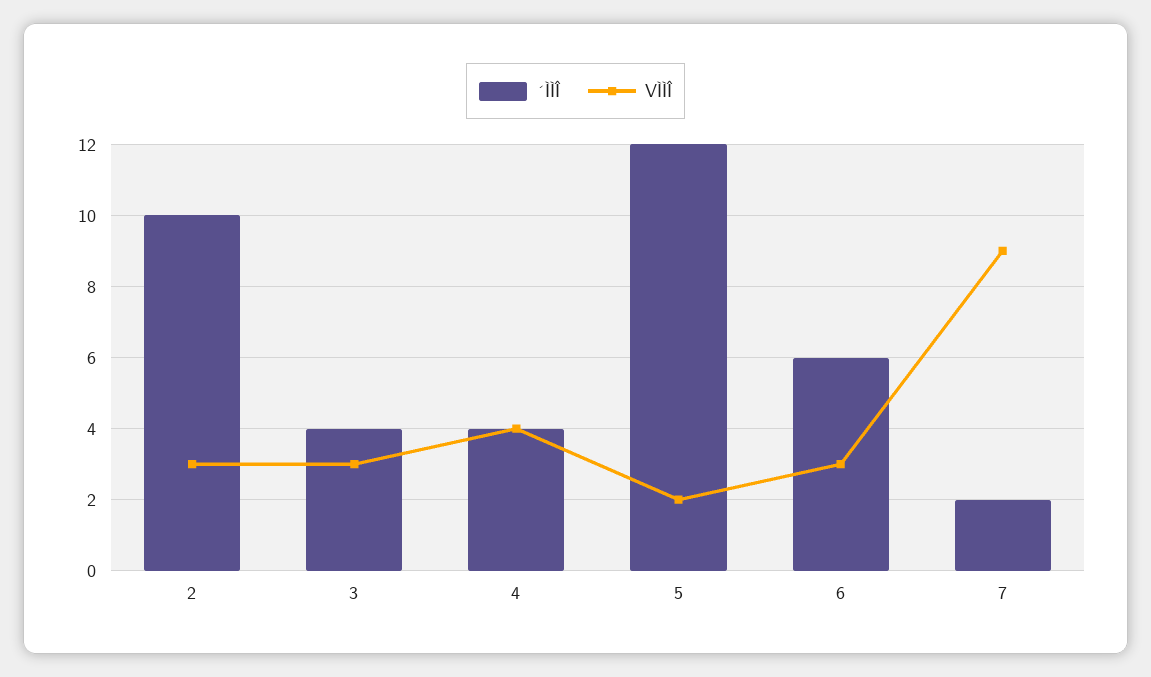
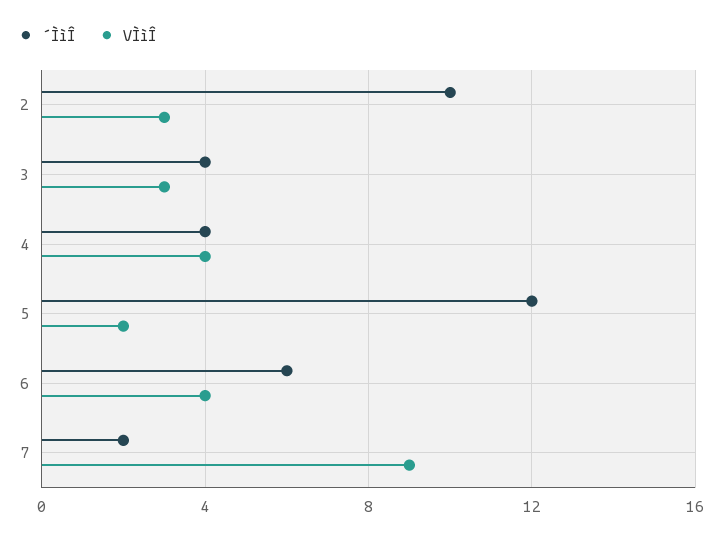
VÌÌÎ, 6: 3 -> 4

